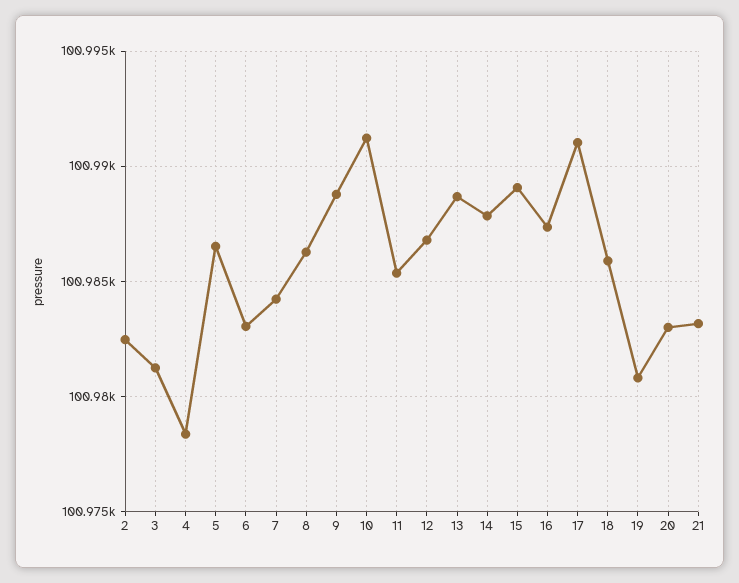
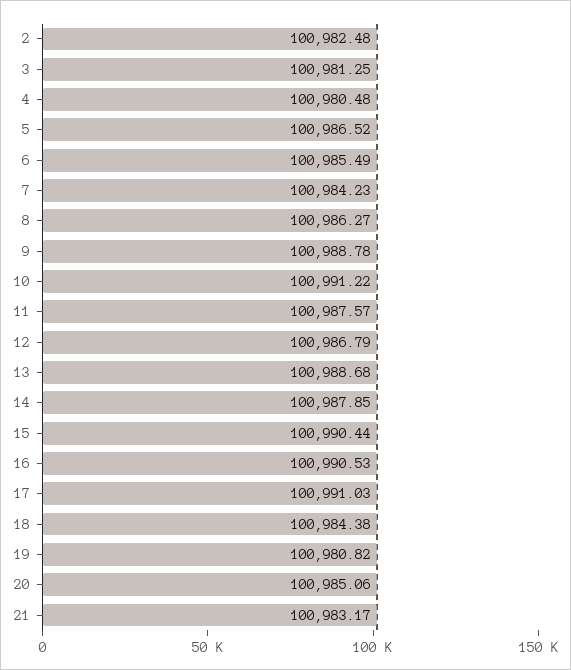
4: 100978.5 -> 100980.48
6: 100983 -> 100985.49
11: 100985.5 -> 100987.57
15: 100989 -> 100990.44
16: 100987.5 -> 100990.53
18: 100986 -> 100984.38
20: 100983 -> 100985.06

